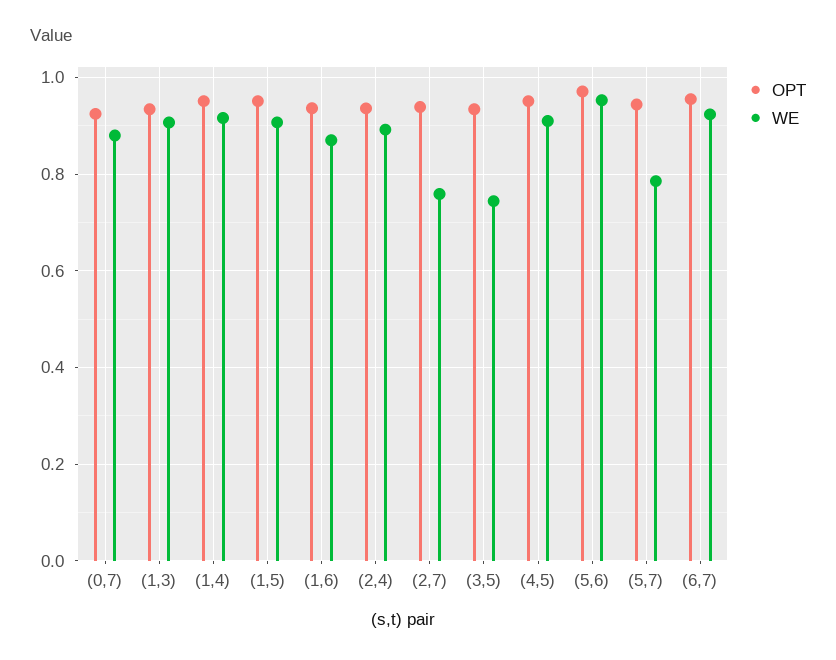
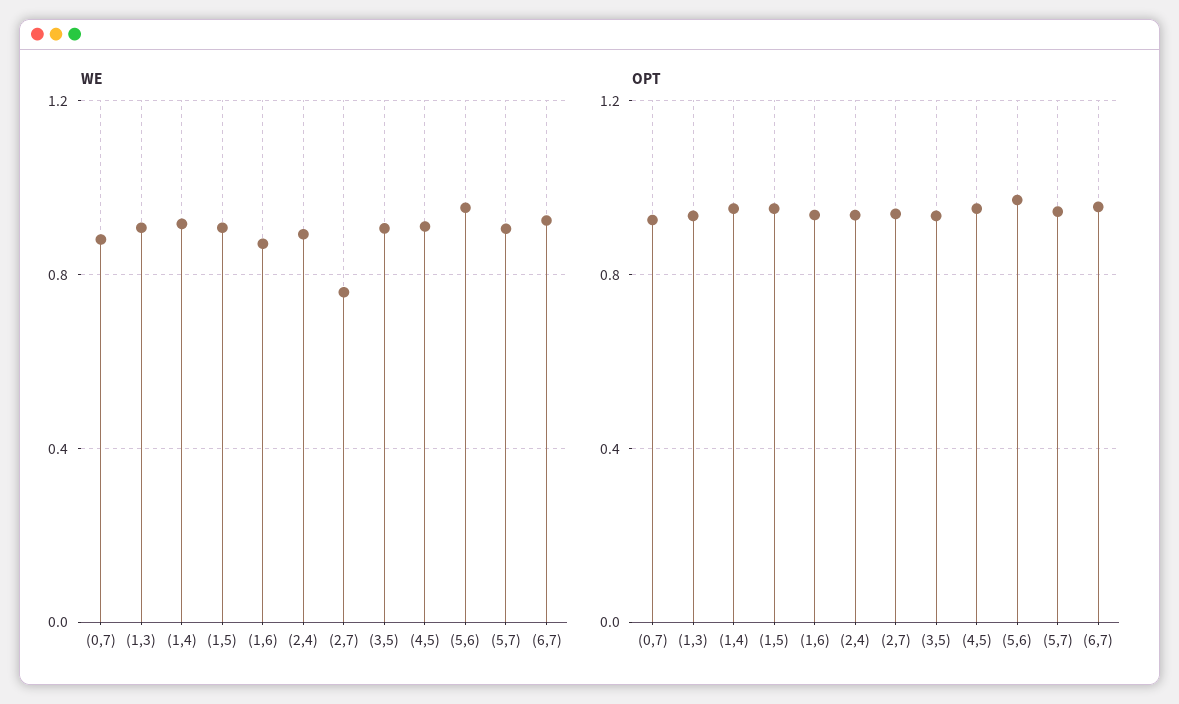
WE, (3,5): 0.74 -> 0.9
WE, (5,7): 0.78 -> 0.9

